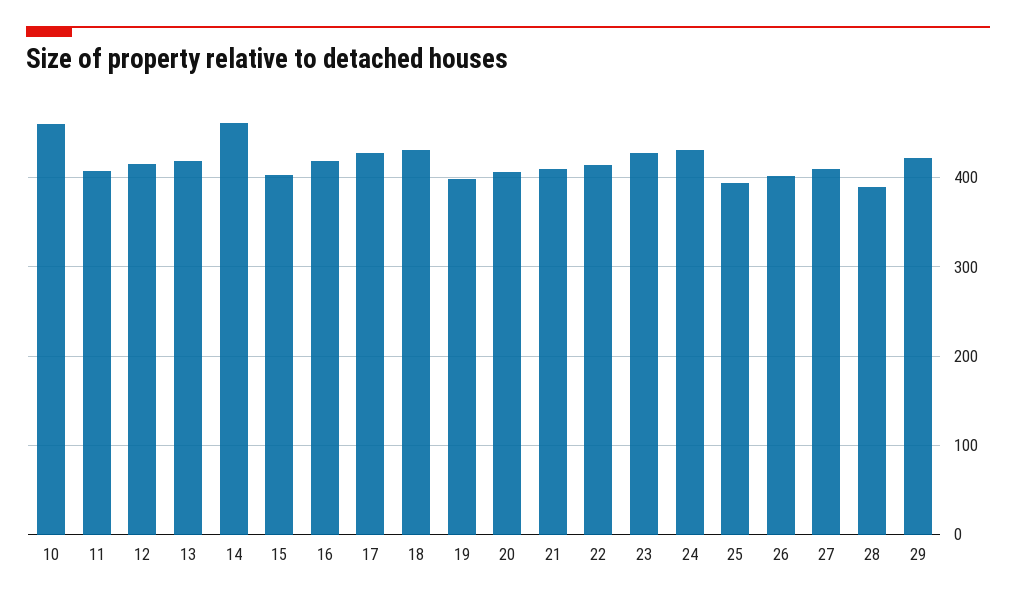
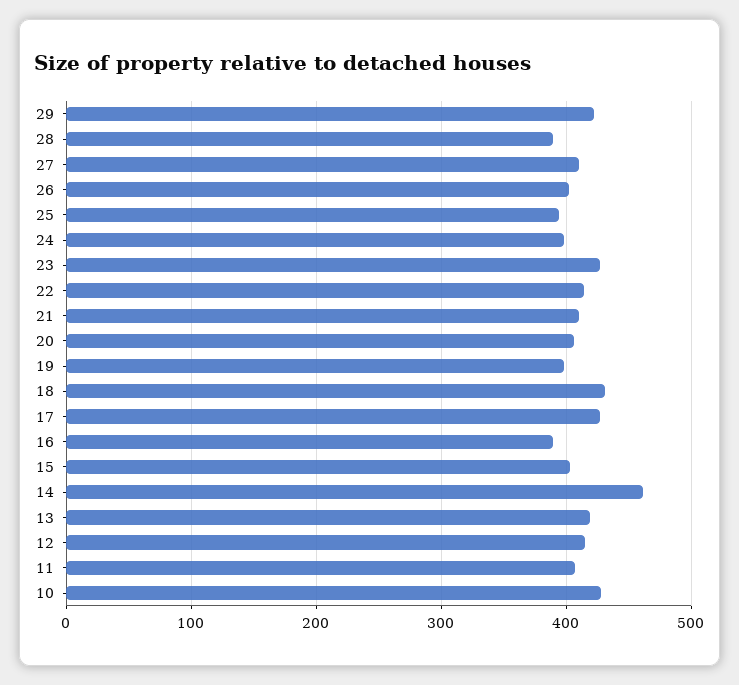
10: 460 -> 430
16: 420 -> 390
24: 430 -> 400

